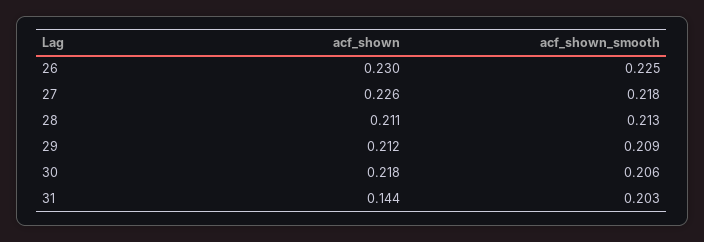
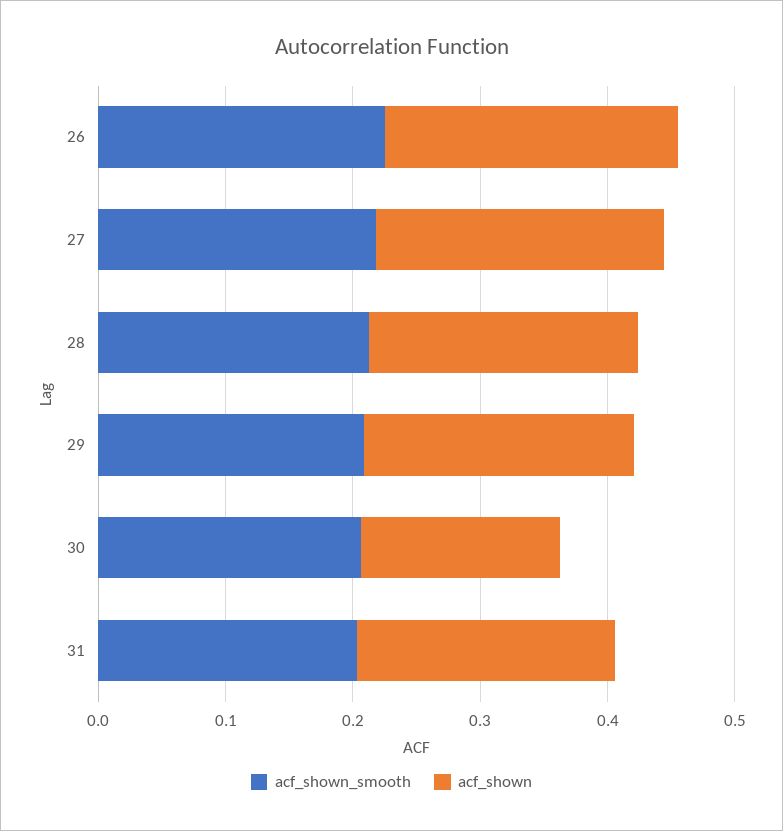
acf_shown, 30: 0.218 -> 0.16
acf_shown, 31: 0.144 -> 0.2

